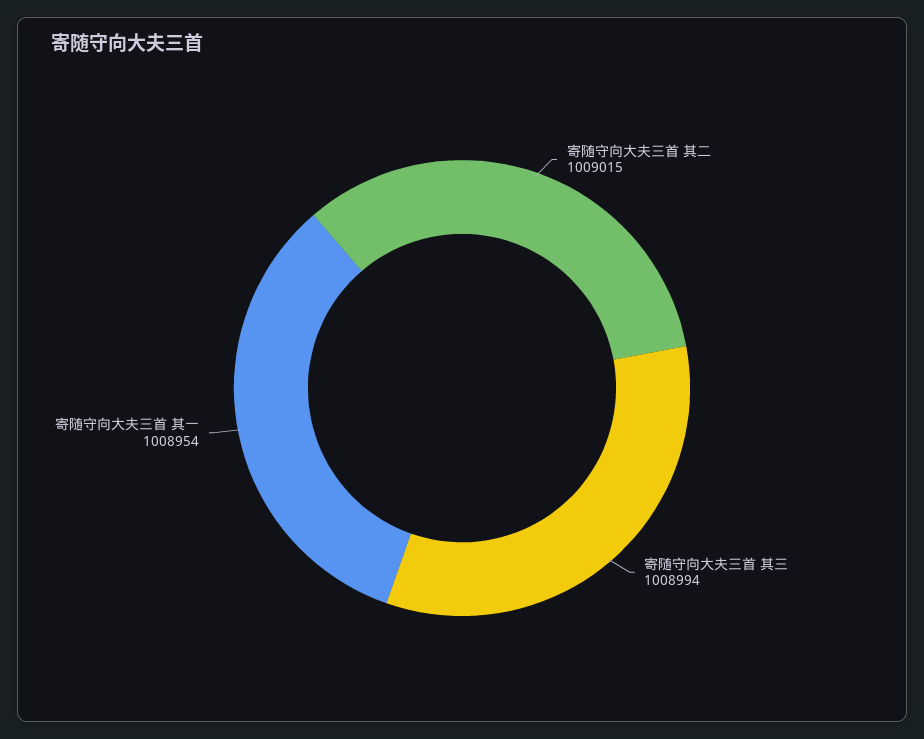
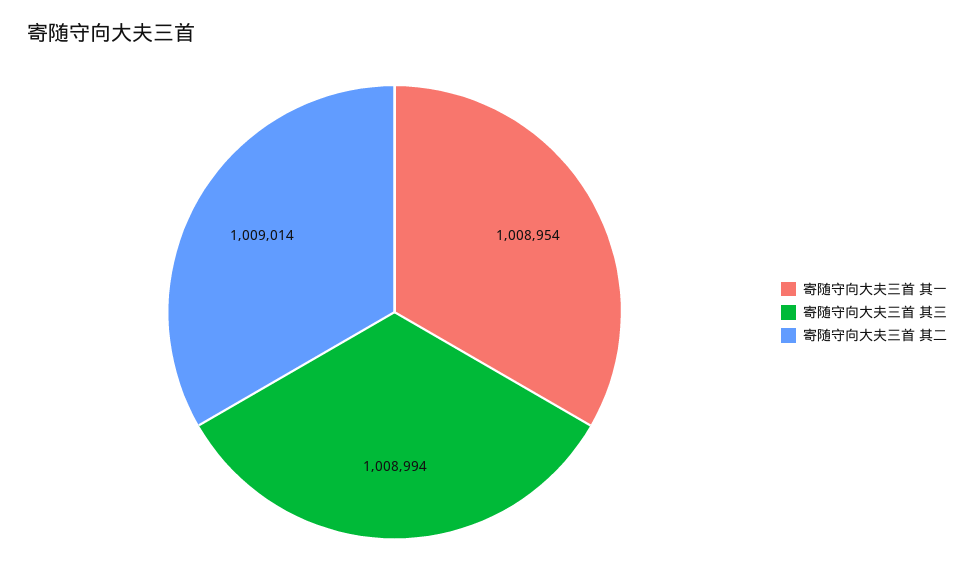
寄随守向大夫三首 其二: 1009015 -> 1009014

